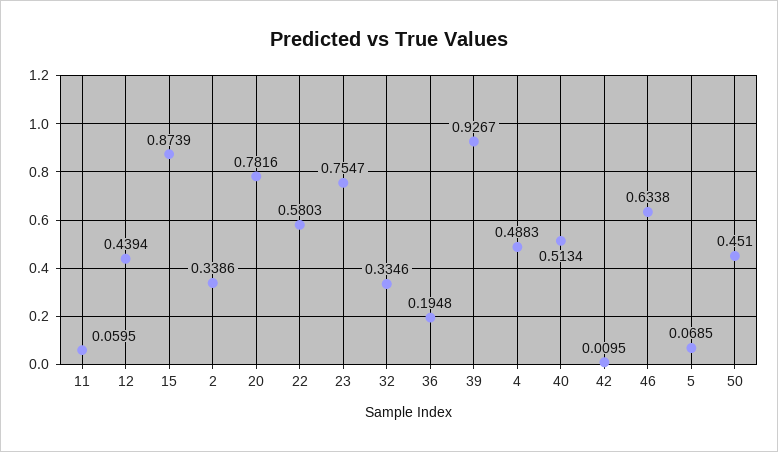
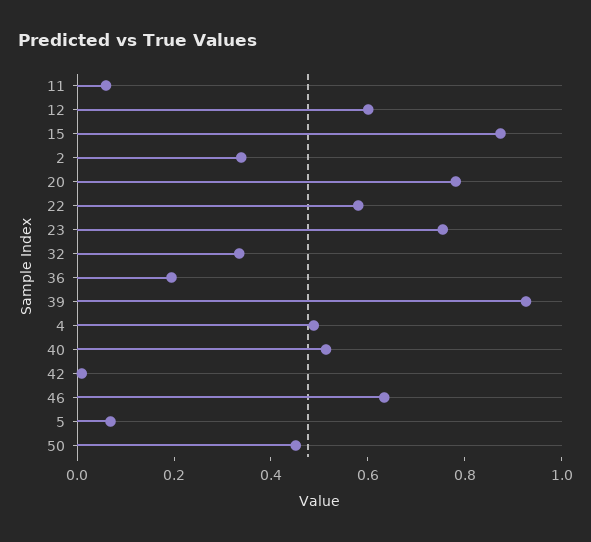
12: 0.4394 -> 0.6

